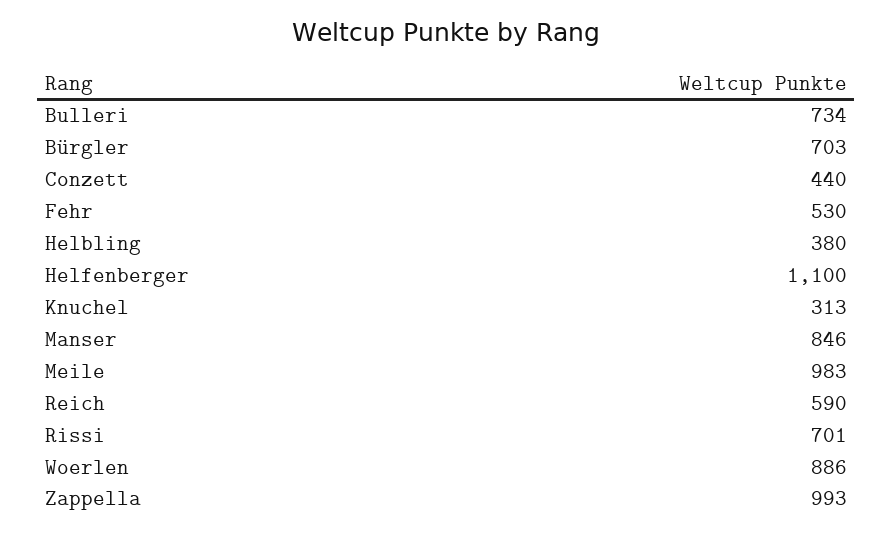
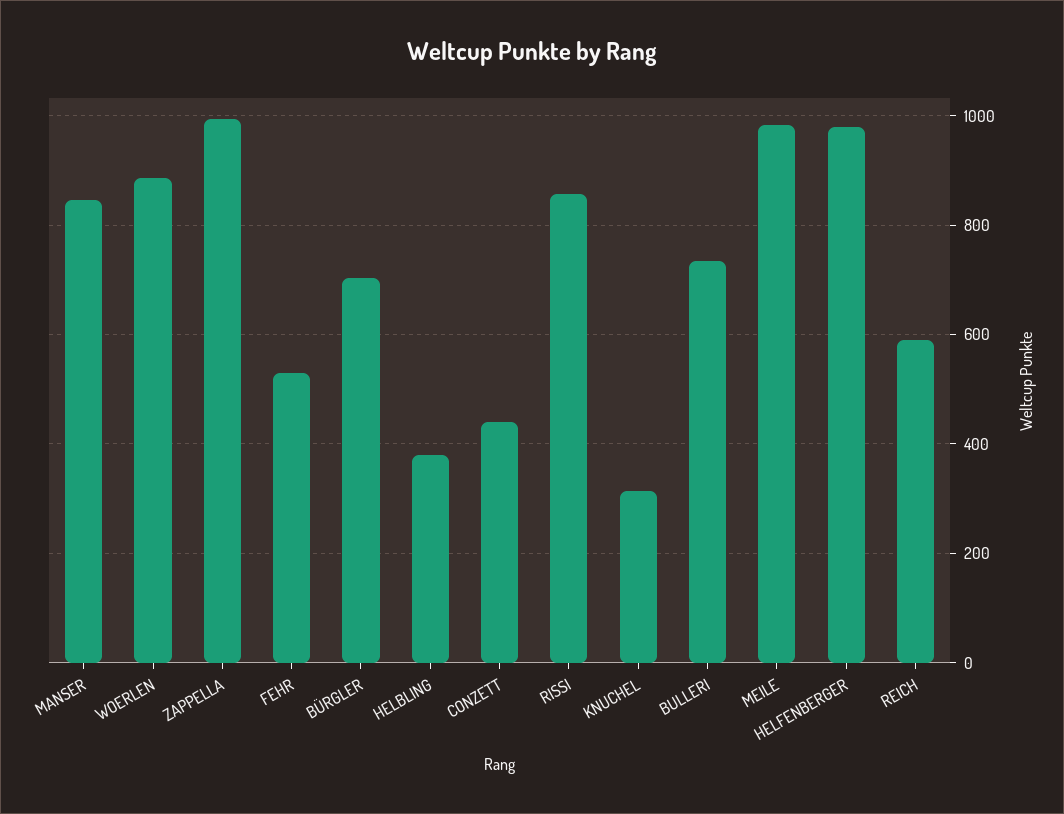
Helfenberger: 1100 -> 980
Rissi: 701 -> 860

